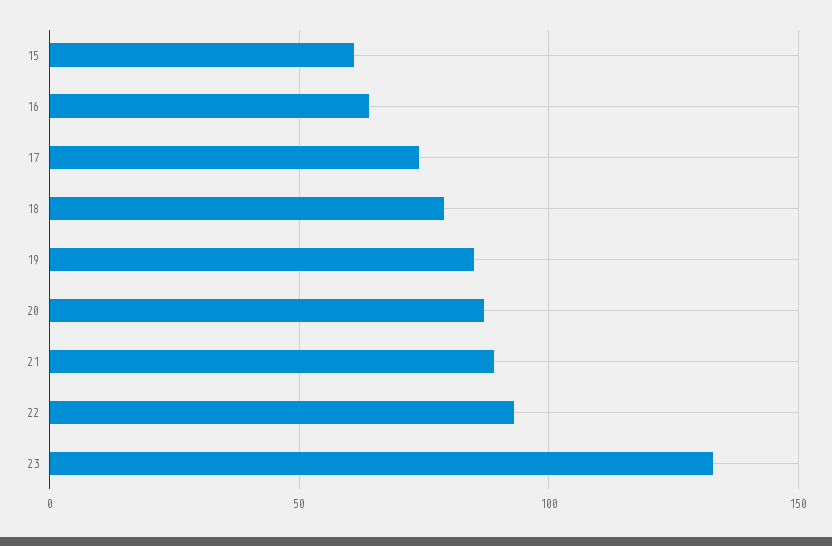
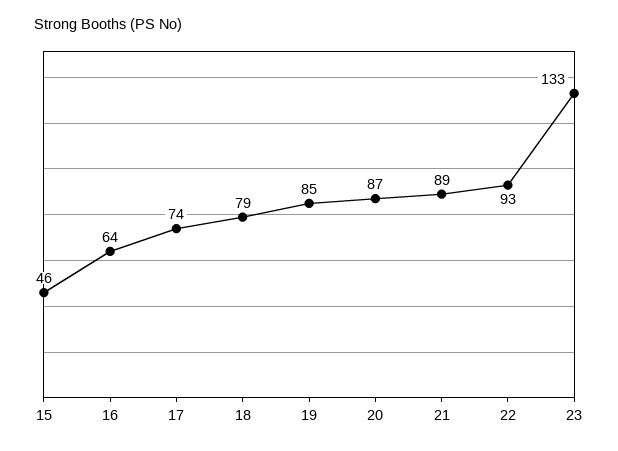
15: 60 -> 46

